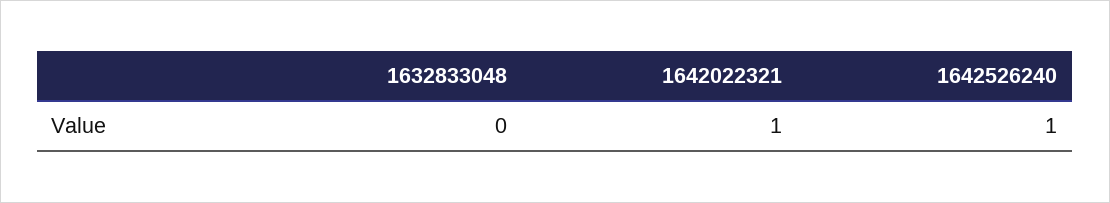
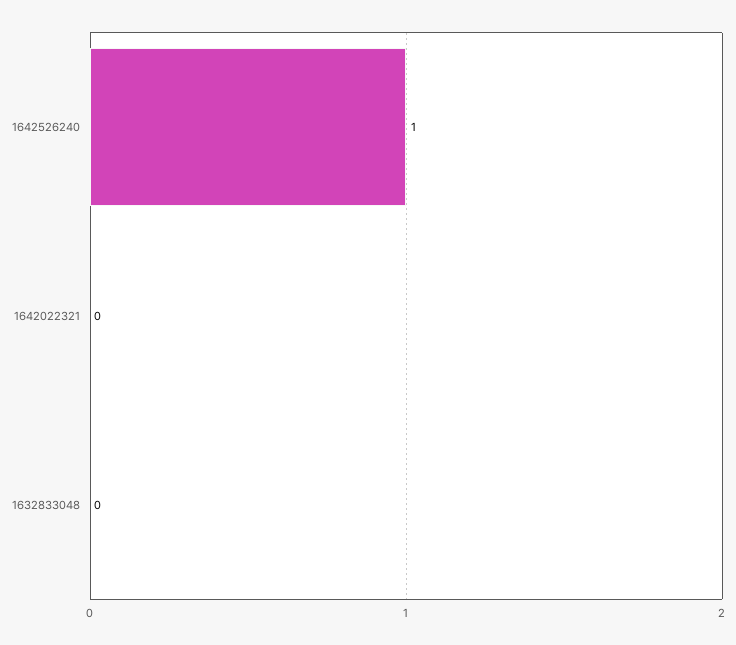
1642022321: 1 -> 0

